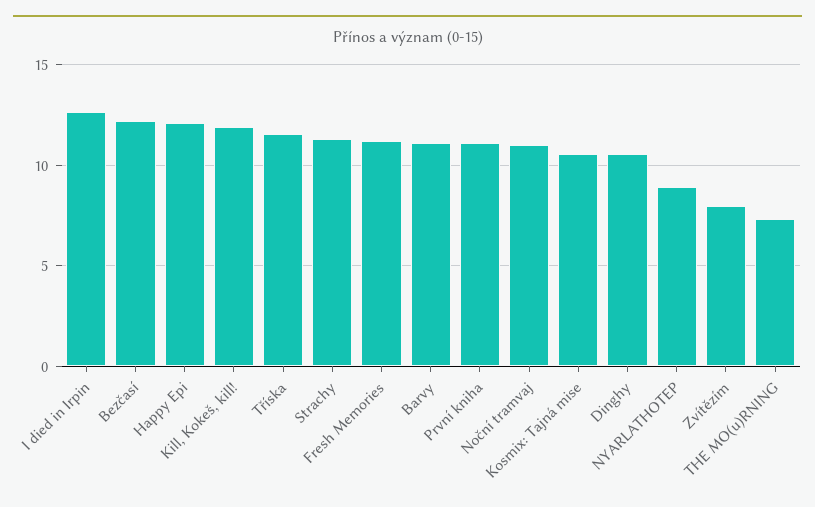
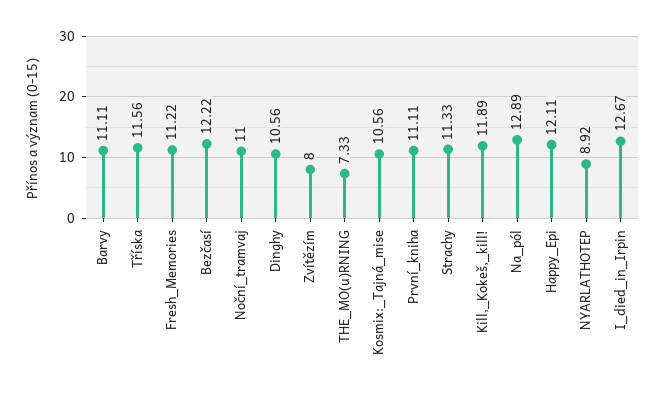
Na_pól: none -> 12.89

